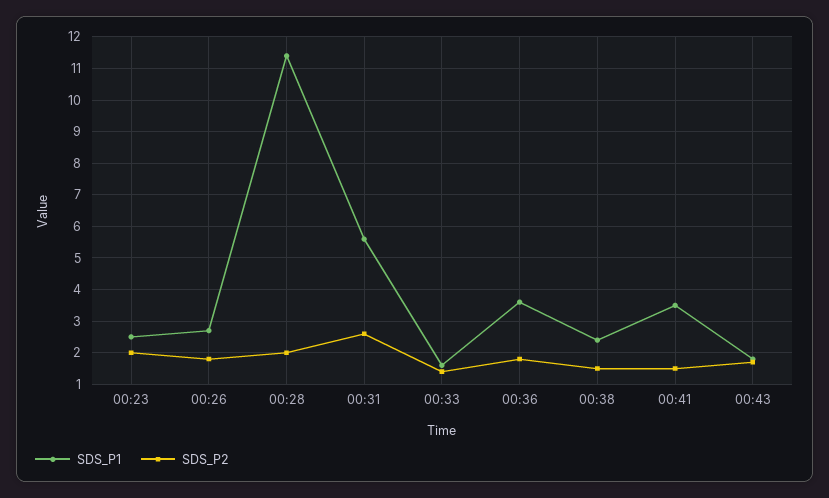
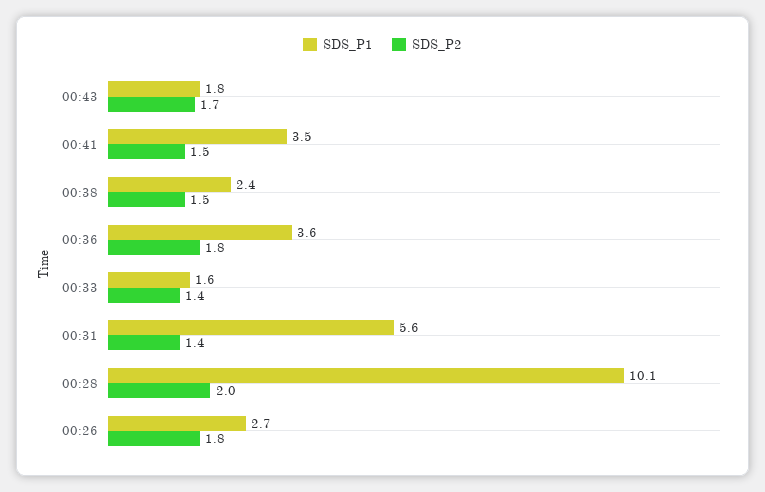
SDS_P1, 00:23: 2.5 -> none
SDS_P2, 00:23: 2 -> none
SDS_P1, 00:28: 11.5 -> 10.1
SDS_P2, 00:31: 2.5 -> 1.4

